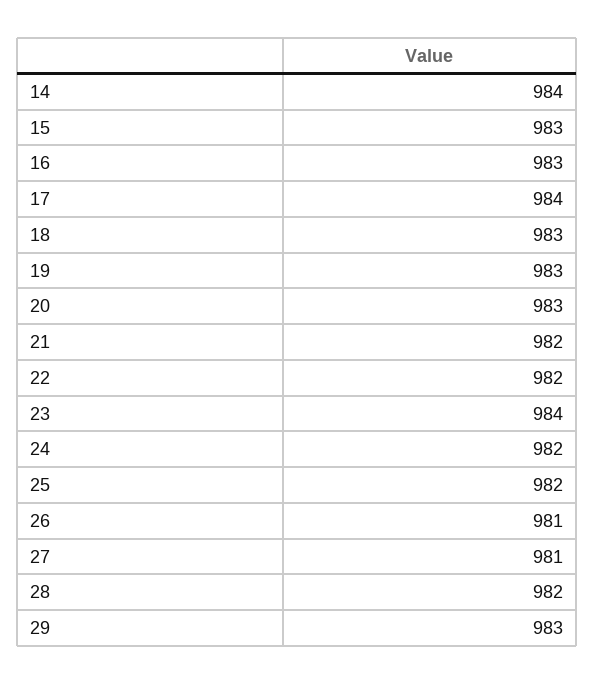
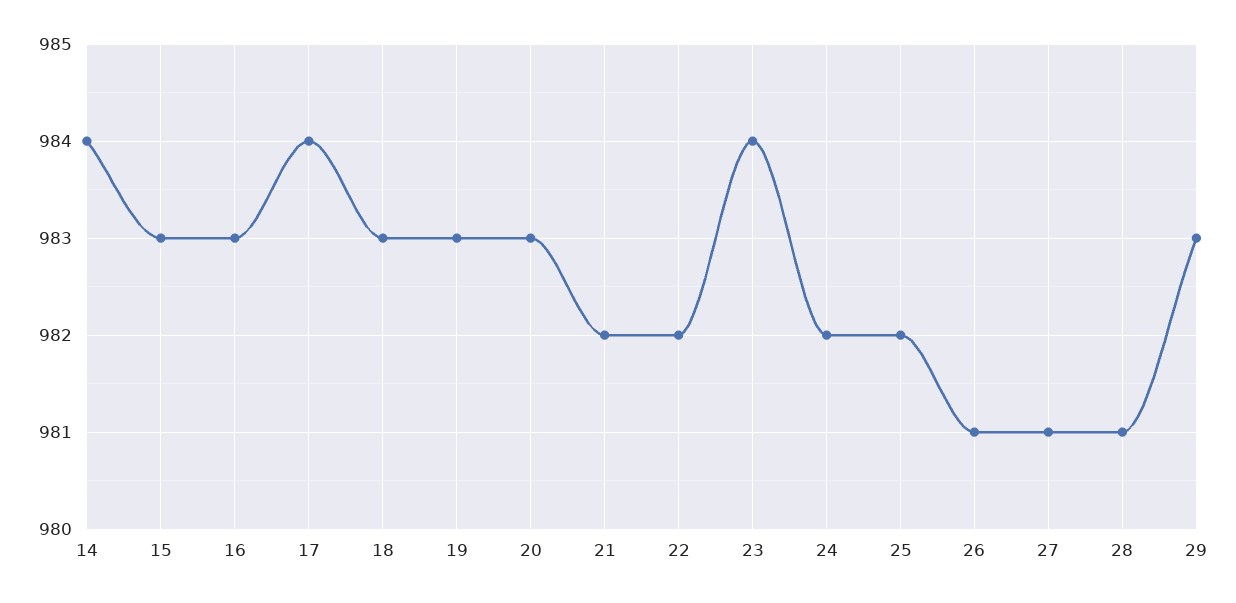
28: 982 -> 981

